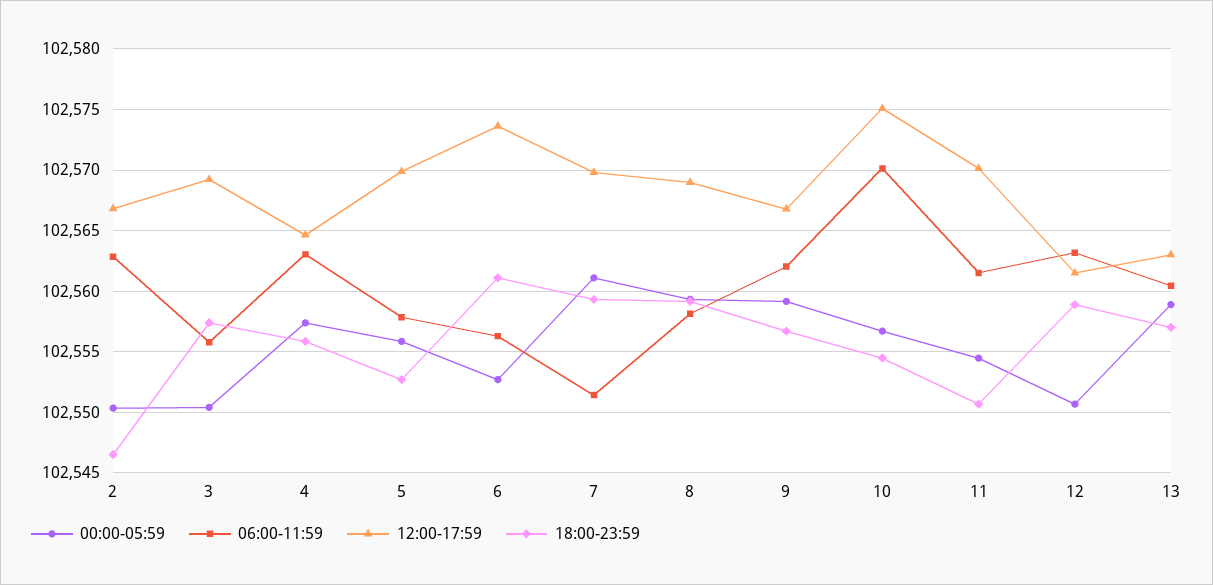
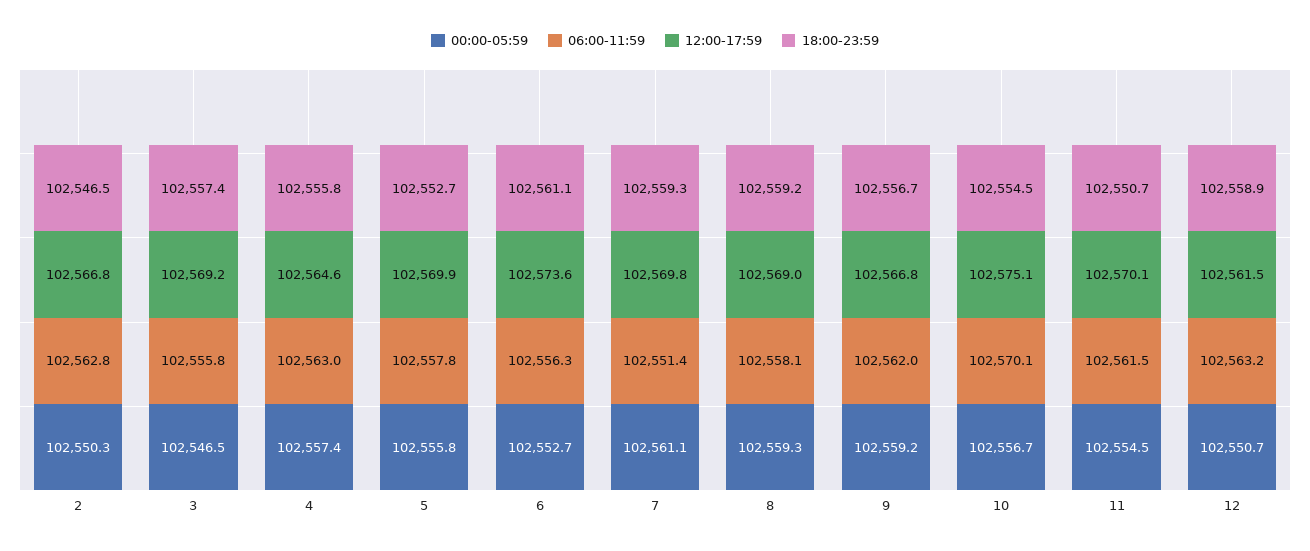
00:00-05:59, 3: 102550.5 -> 102546.5
00:00-05:59, 13: 102559 -> none
06:00-11:59, 13: 102560.5 -> none
12:00-17:59, 13: 102563 -> none
18:00-23:59, 13: 102557 -> none

